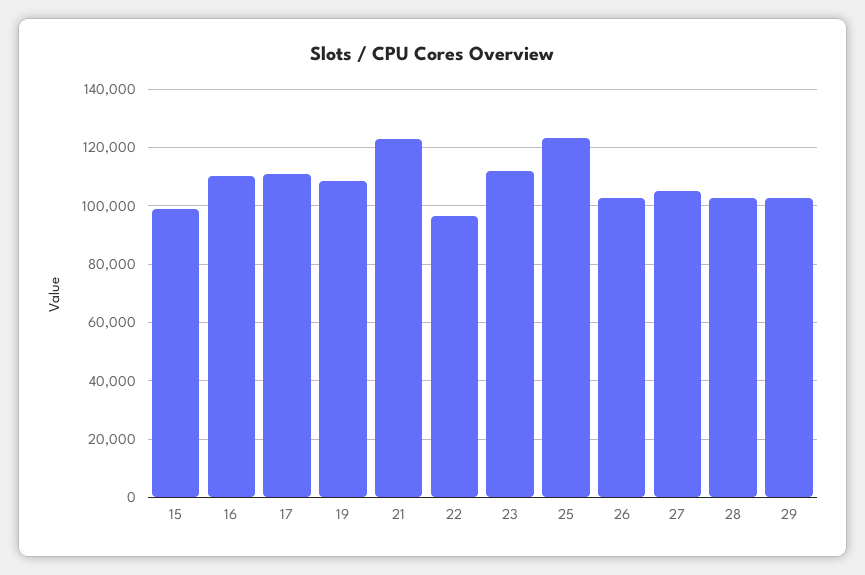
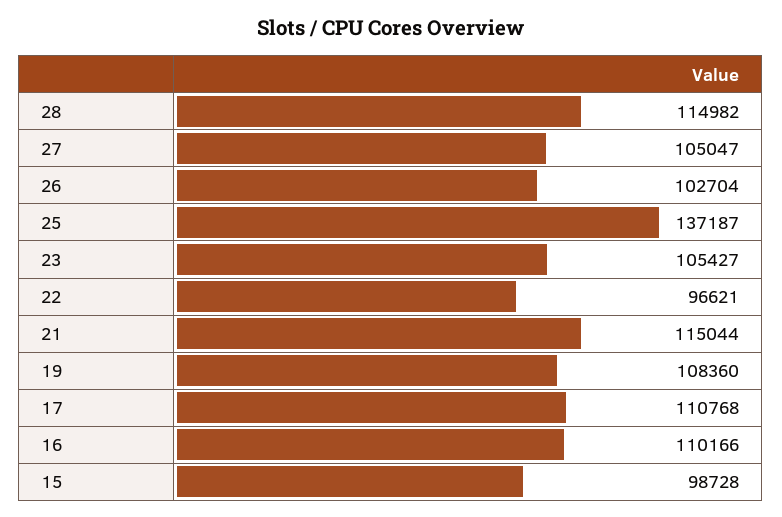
21: 122500 -> 115044
23: 112500 -> 105427
25: 122500 -> 137187
28: 102500 -> 114982
29: 102500 -> none

